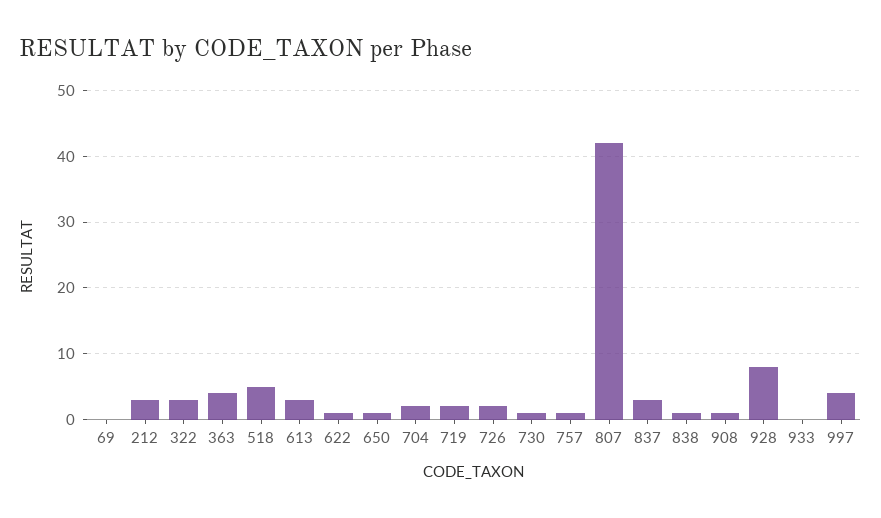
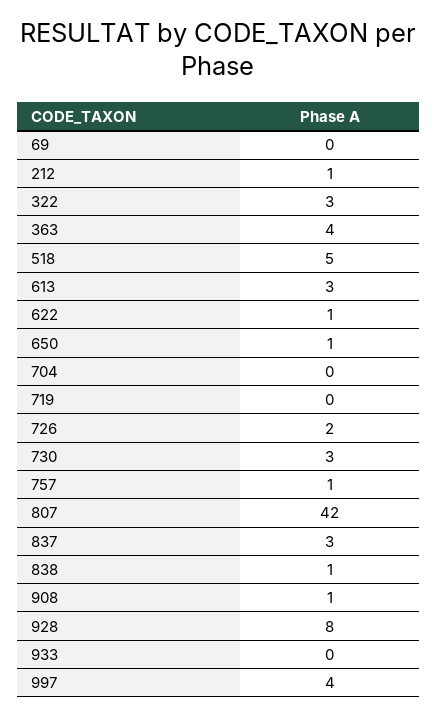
212: 3 -> 1
704: 2 -> 0
719: 2 -> 0
730: 1 -> 3

